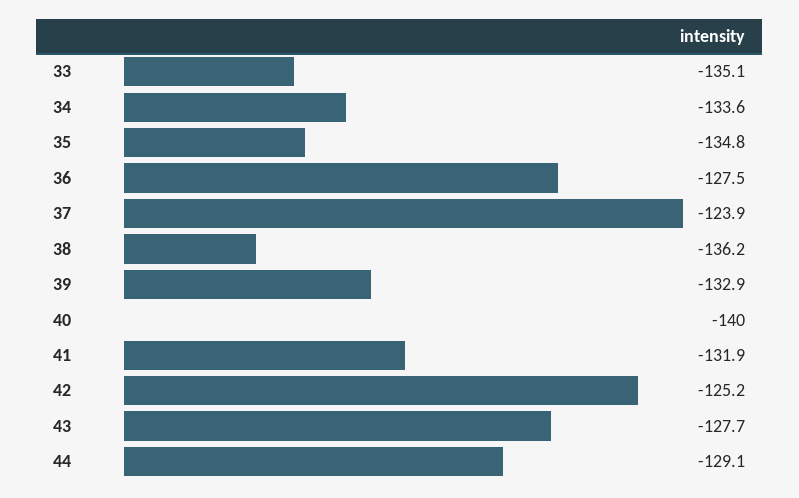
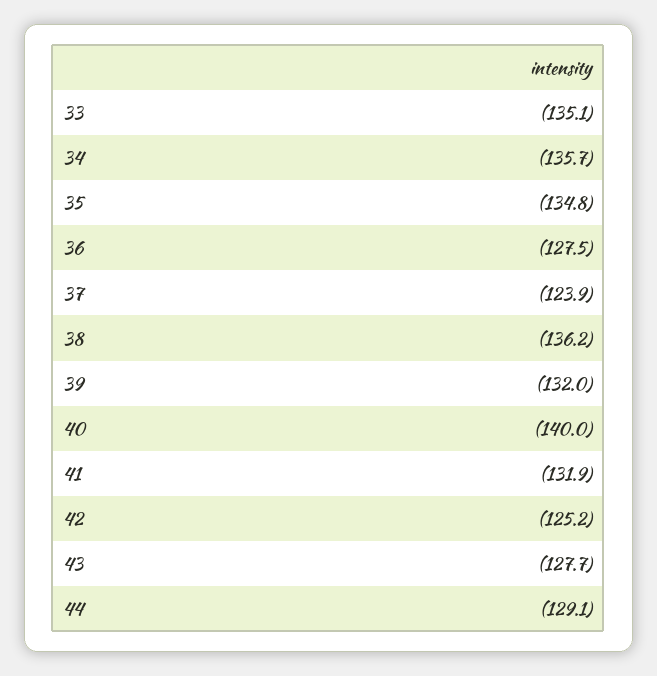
34: -133.6 -> -135.7
39: -132.9 -> -132

